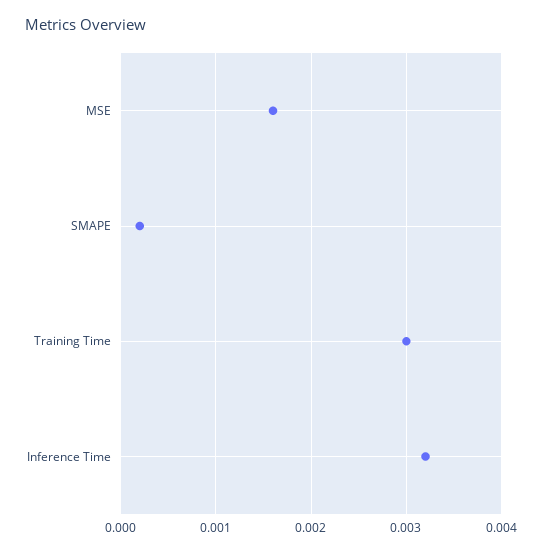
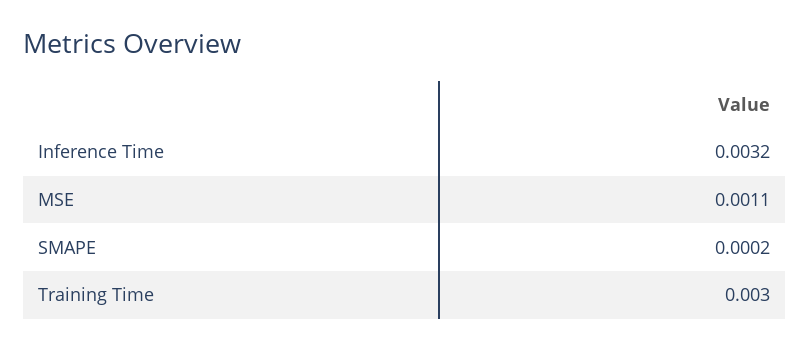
MSE: 0.0016 -> 0.0011

